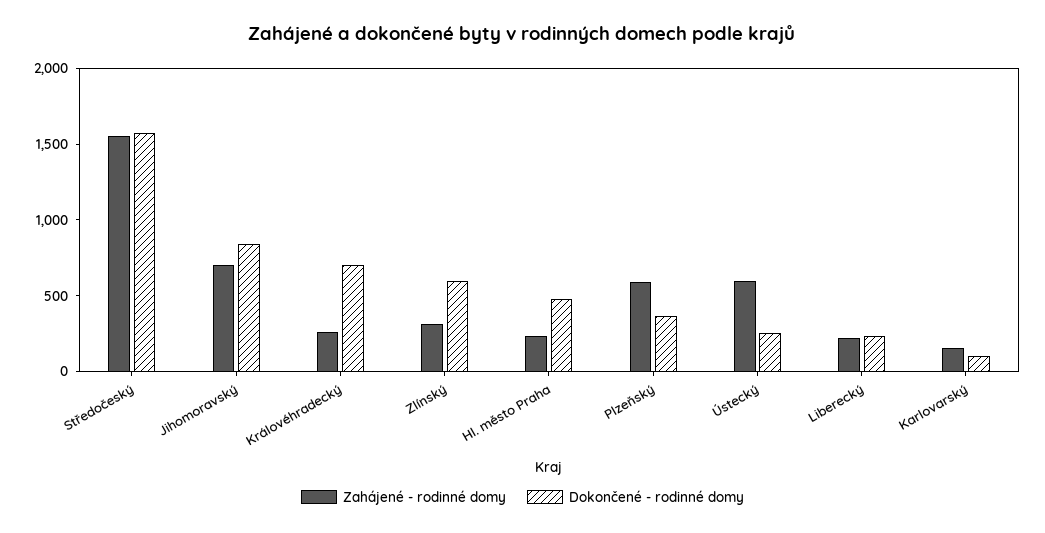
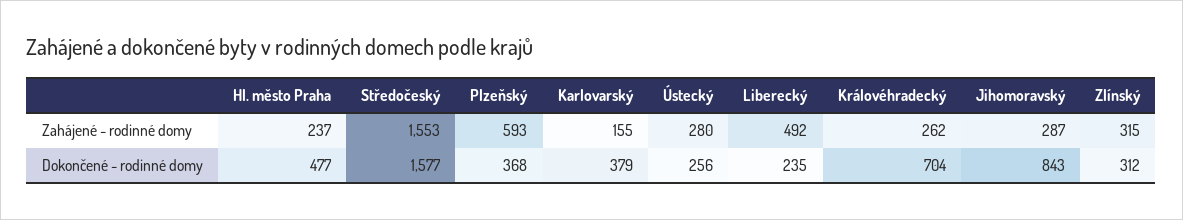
Zahájené - rodinné domy, Jihomoravský: 700 -> 287
Dokončené - rodinné domy, Zlínský: 600 -> 312
Zahájené - rodinné domy, Ústecký: 600 -> 280
Zahájené - rodinné domy, Liberecký: 200 -> 492
Dokončené - rodinné domy, Karlovarský: 100 -> 379

